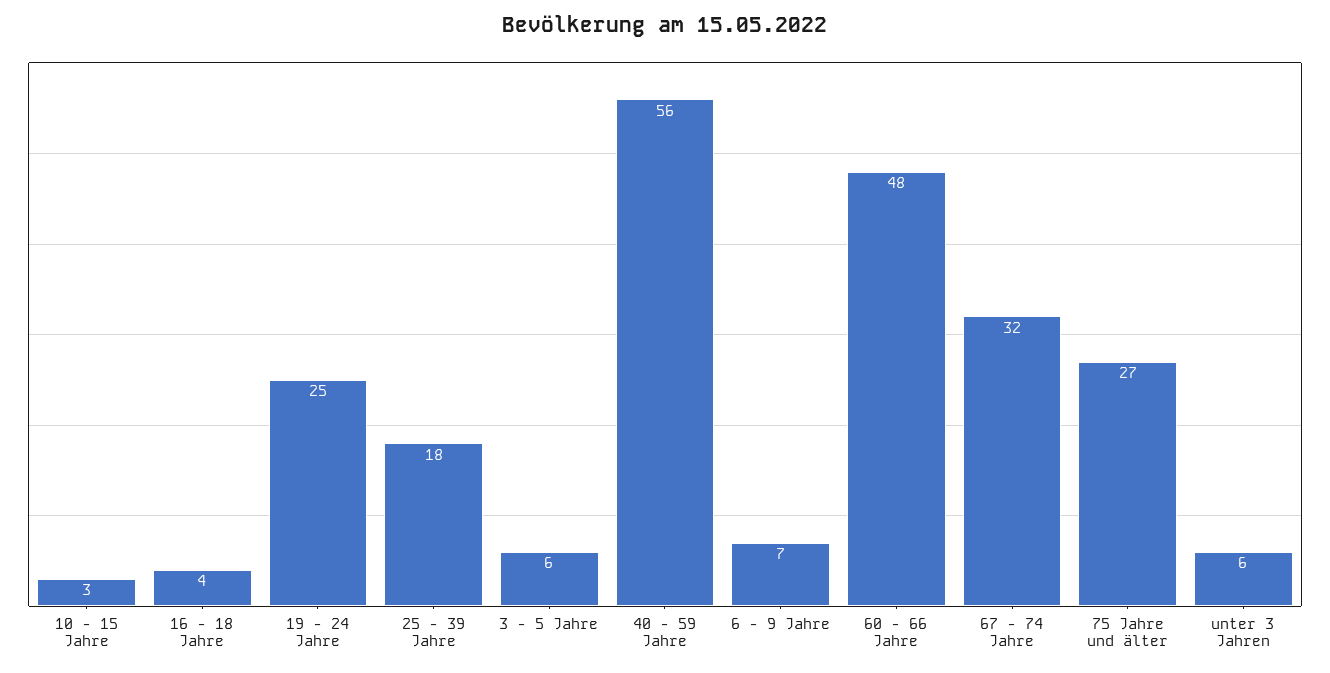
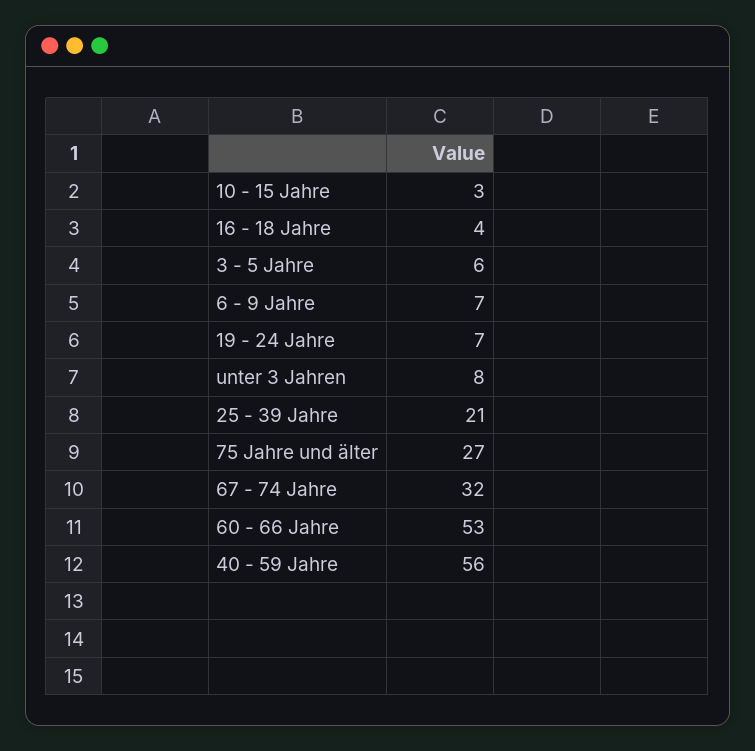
19 - 24 Jahre: 25 -> 7
25 - 39 Jahre: 18 -> 21
60 - 66 Jahre: 48 -> 53
unter 3 Jahren: 6 -> 8

